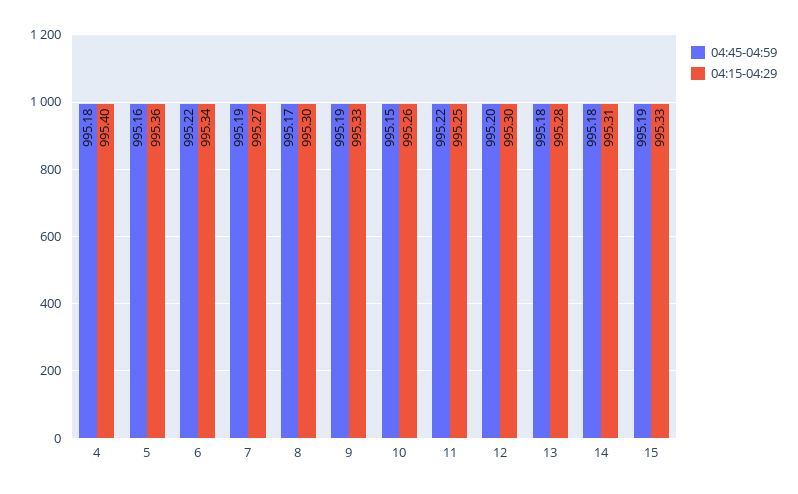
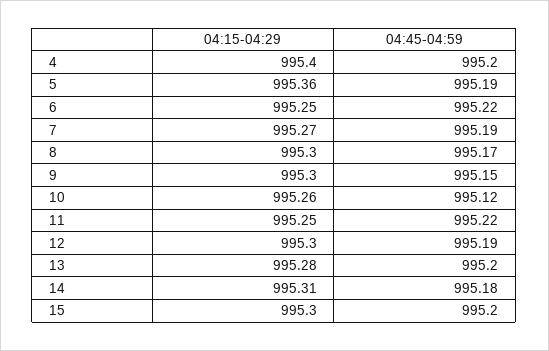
04:45-04:59, 4: 995.18 -> 995.2
04:45-04:59, 5: 995.16 -> 995.19
04:15-04:29, 6: 995.34 -> 995.25
04:45-04:59, 9: 995.19 -> 995.15
04:15-04:29, 9: 995.33 -> 995.3
04:45-04:59, 10: 995.15 -> 995.12
04:45-04:59, 12: 995.2 -> 995.19
04:45-04:59, 13: 995.18 -> 995.2
04:45-04:59, 15: 995.19 -> 995.2
04:15-04:29, 15: 995.33 -> 995.3

